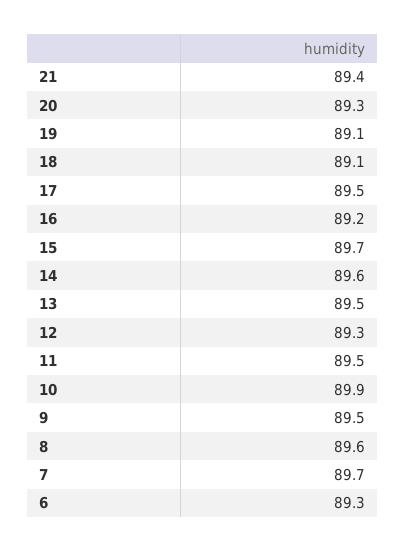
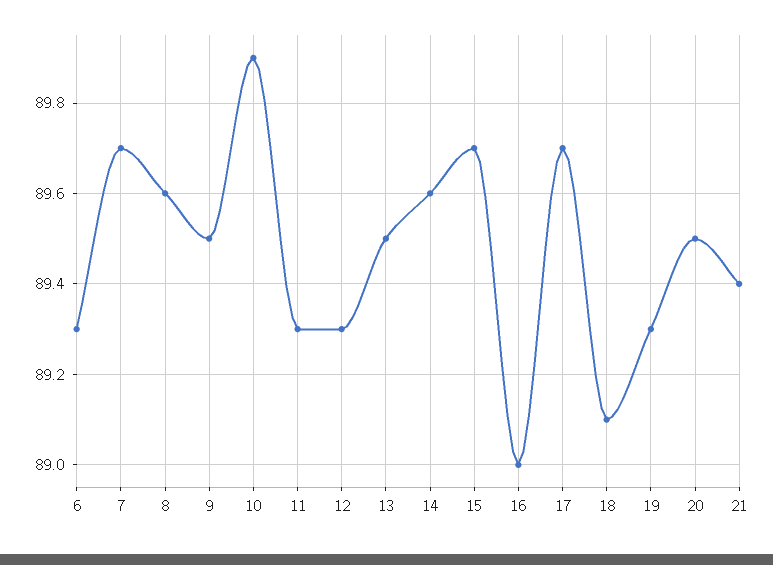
20: 89.3 -> 89.5
19: 89.1 -> 89.3
17: 89.5 -> 89.7
16: 89.2 -> 89
11: 89.5 -> 89.3

